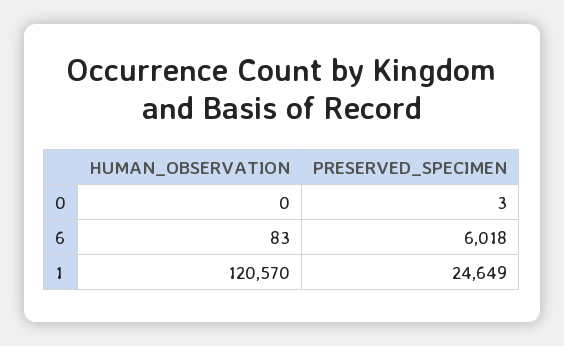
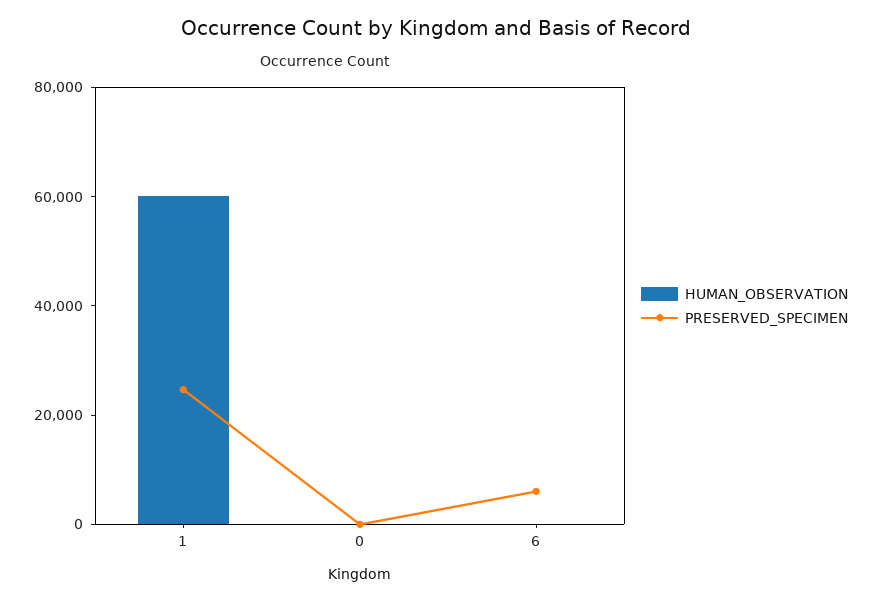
HUMAN_OBSERVATION, 1: 120570 -> 60000

